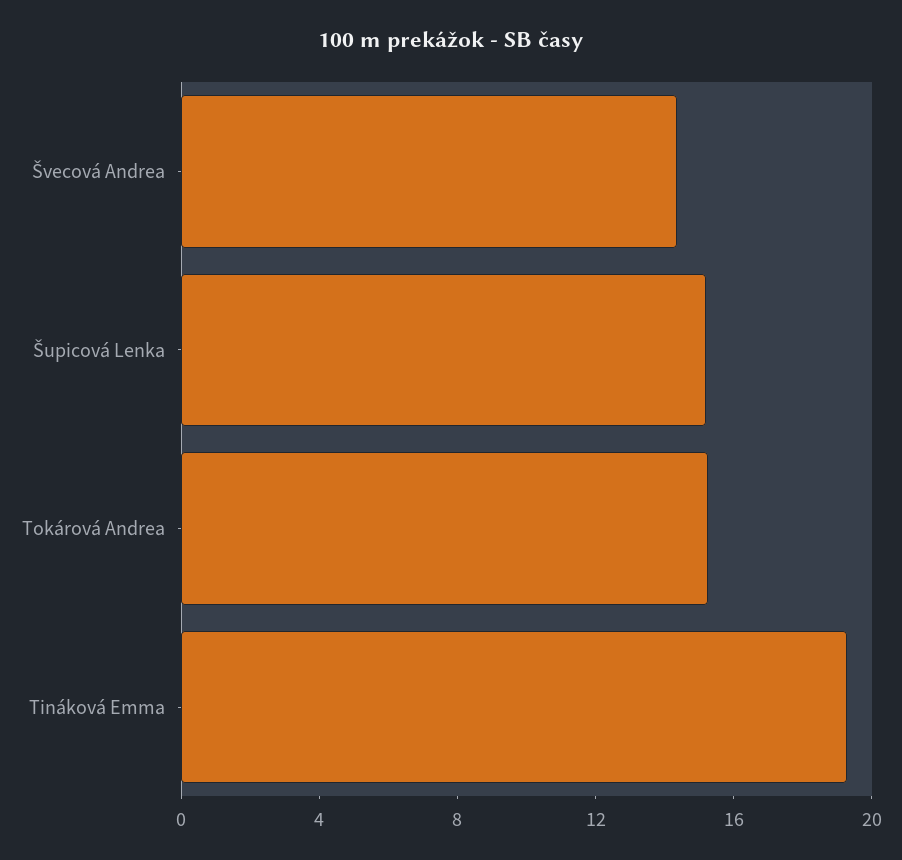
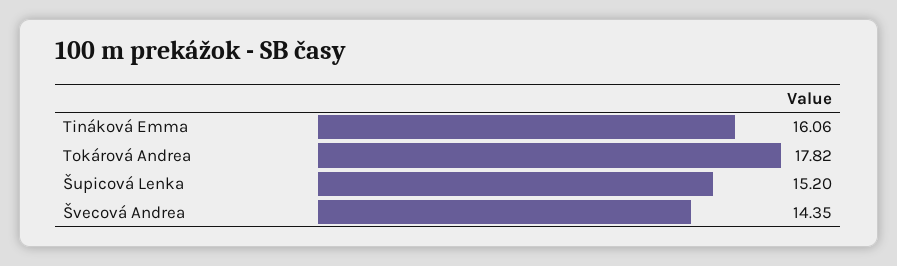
Tokárová Andrea: 15 -> 17.82
Tináková Emma: 19 -> 16.06

